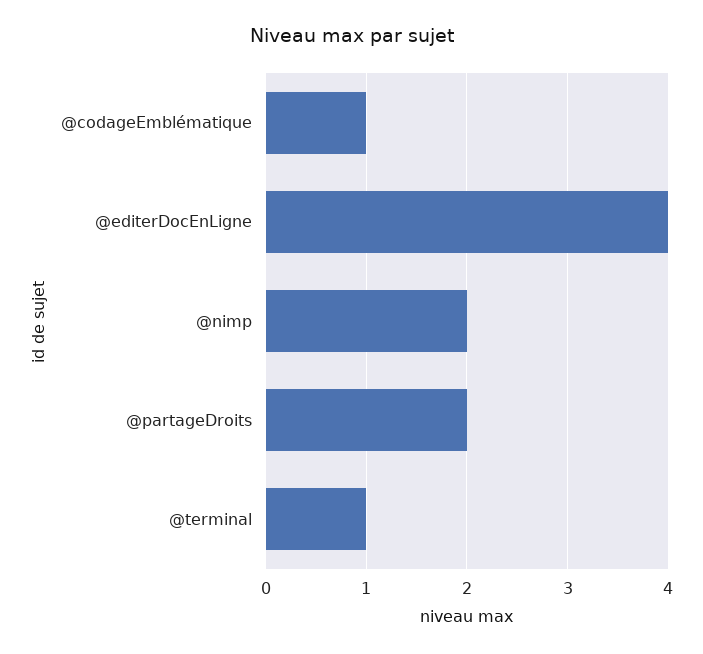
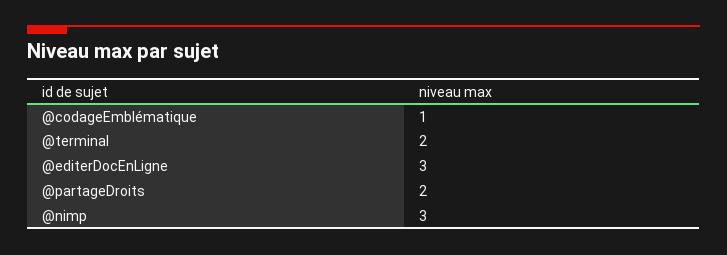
@editerDocEnLigne: 4 -> 3
@nimp: 2 -> 3
@terminal: 1 -> 2

